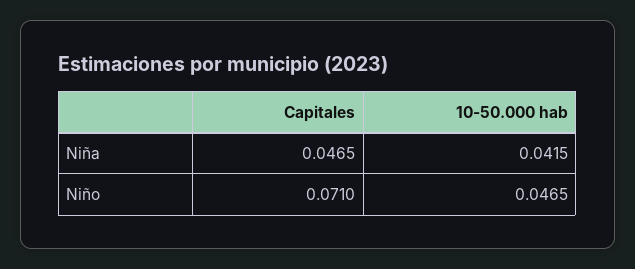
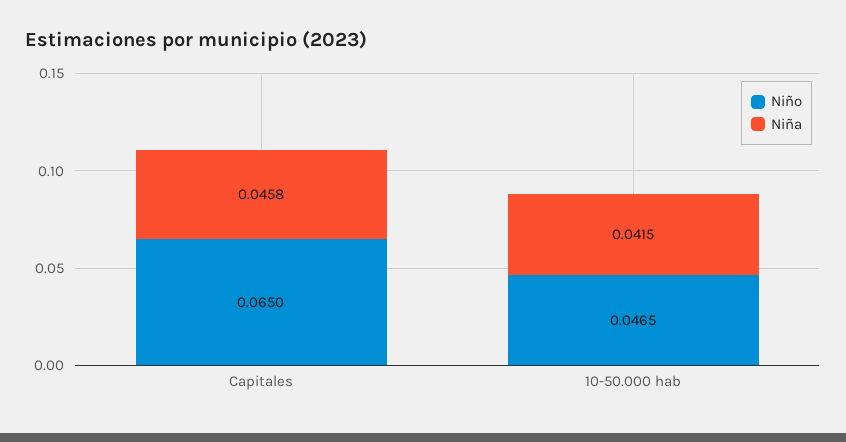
Niña, Capitales: 0.0465 -> 0.0458
Niño, Capitales: 0.071 -> 0.065

